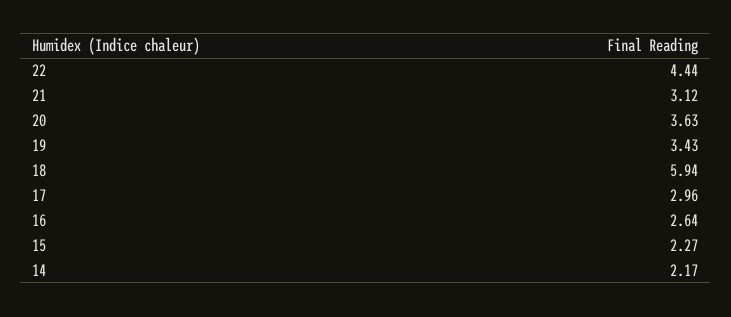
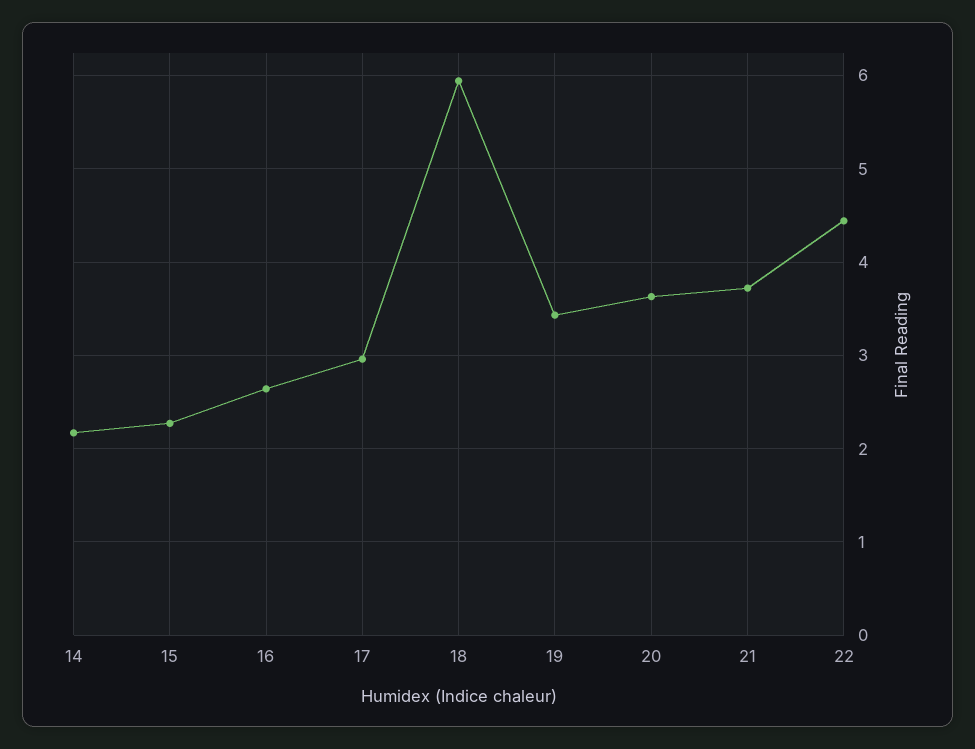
21: 3.12 -> 3.7

